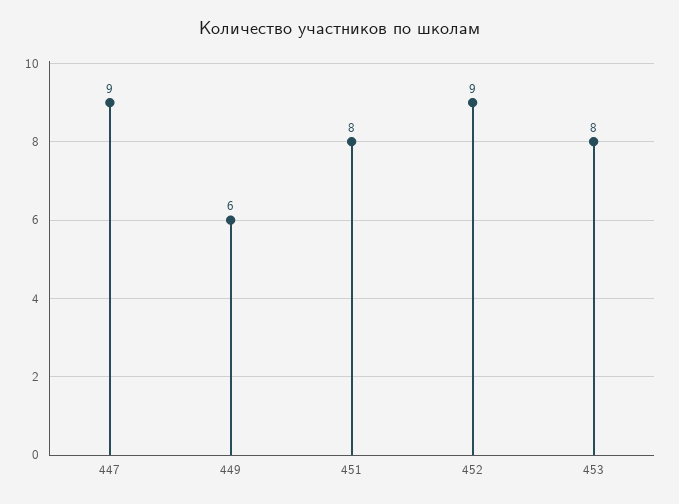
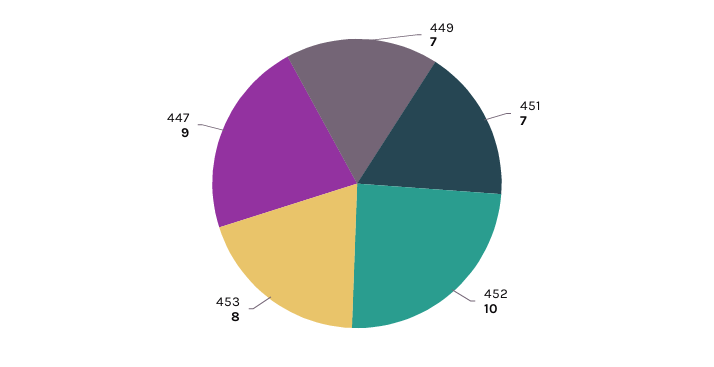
449: 6 -> 7
451: 8 -> 7
452: 9 -> 10

